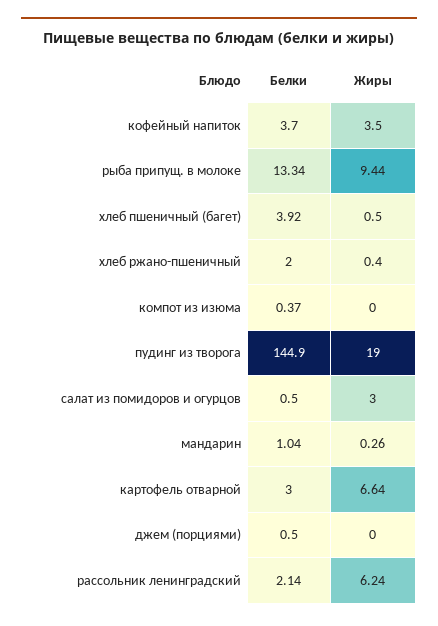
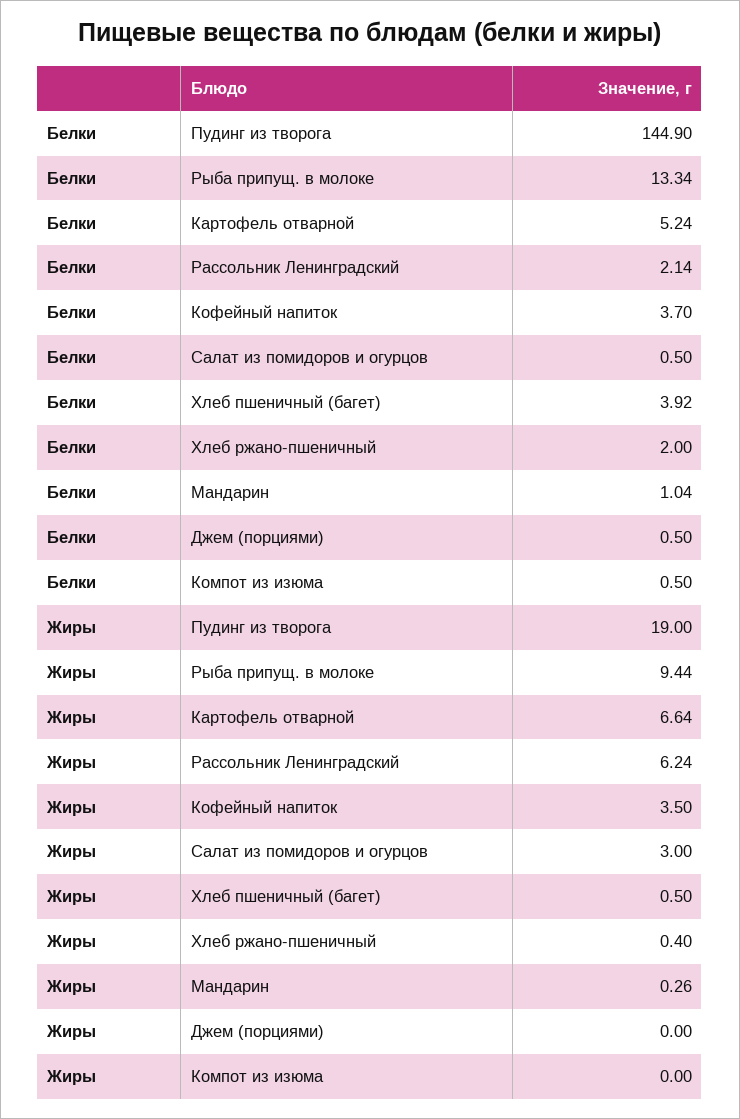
Белки, компот из изюма: 0.37 -> 0.5
Белки, картофель отварной: 3 -> 5.24

